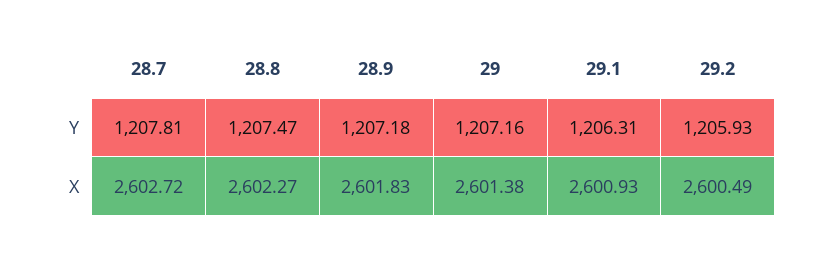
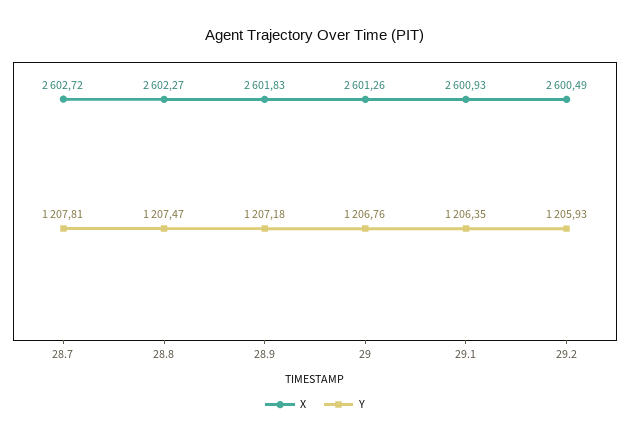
Y, 29: 1207.16 -> 1206.76
Y, 29.1: 1206.31 -> 1206.35
X, 29: 2601.38 -> 2601.26

